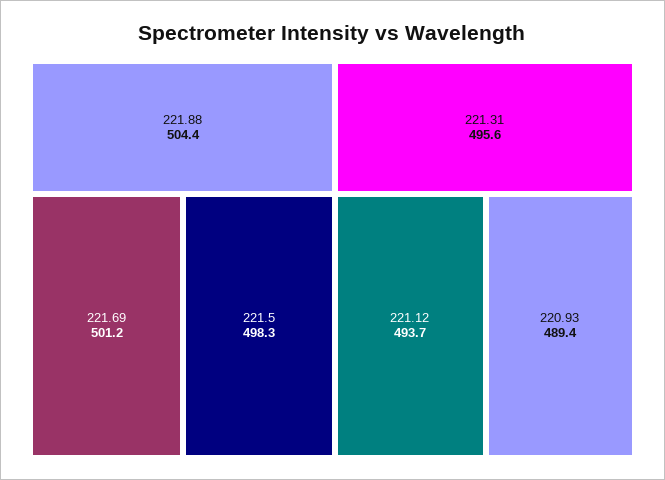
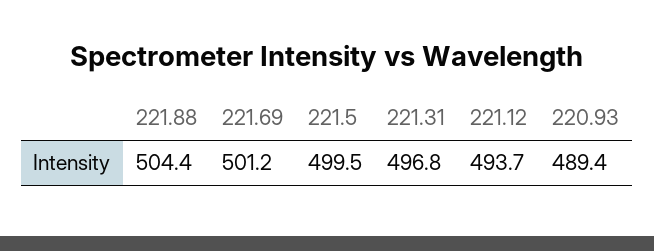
221.5: 498.3 -> 499.5
221.31: 495.6 -> 496.8

